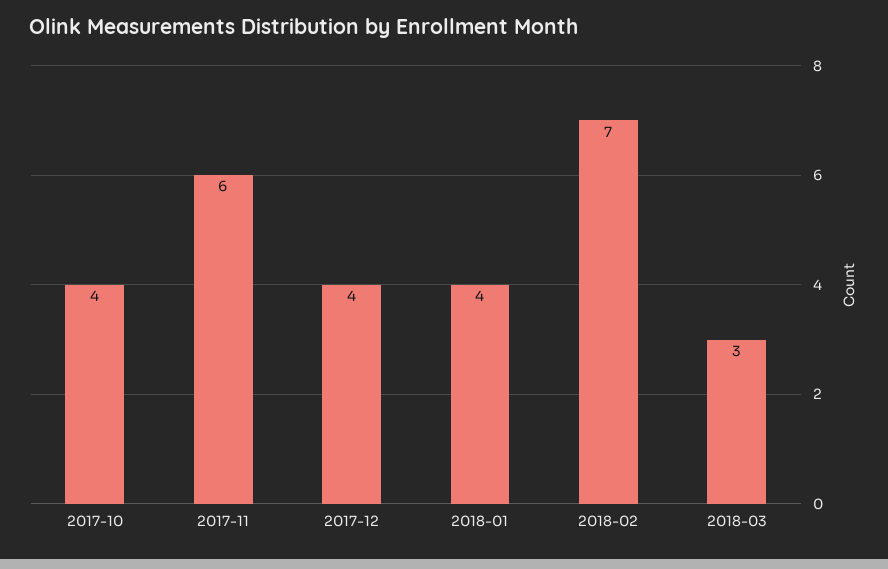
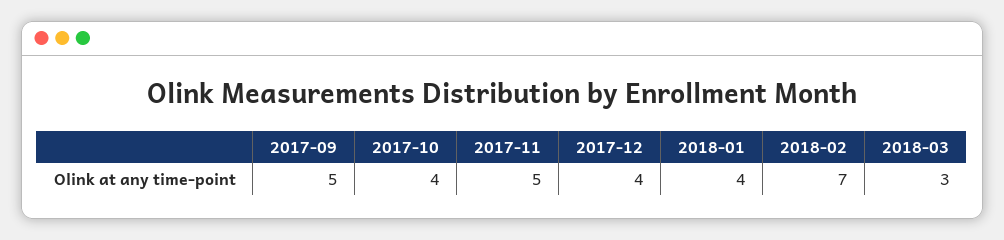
2017-11: 6 -> 5
2017-09: none -> 5

